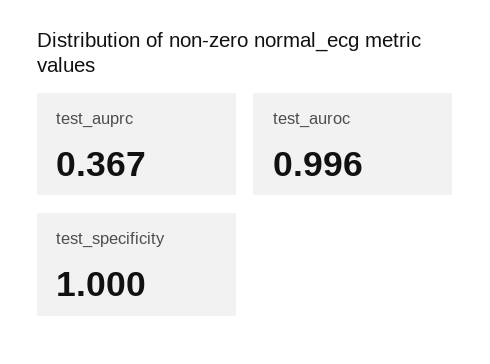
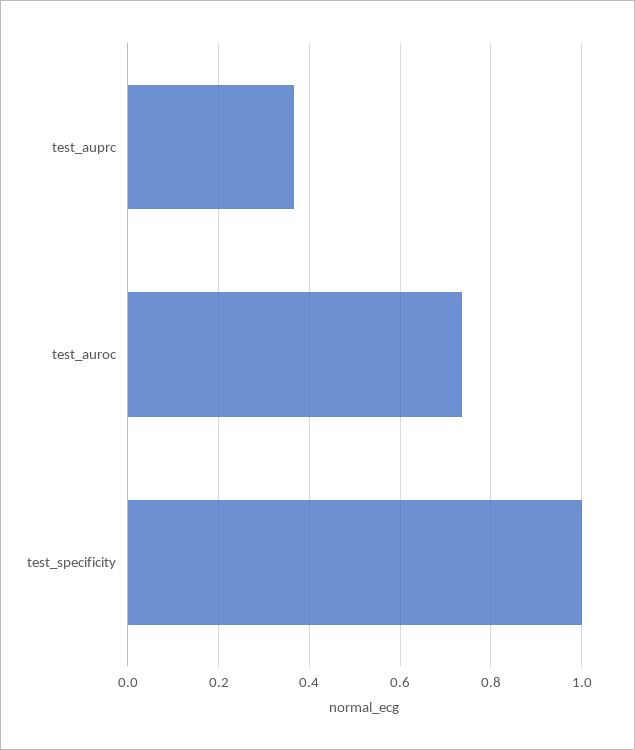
test_auroc: 0.996 -> 0.74

